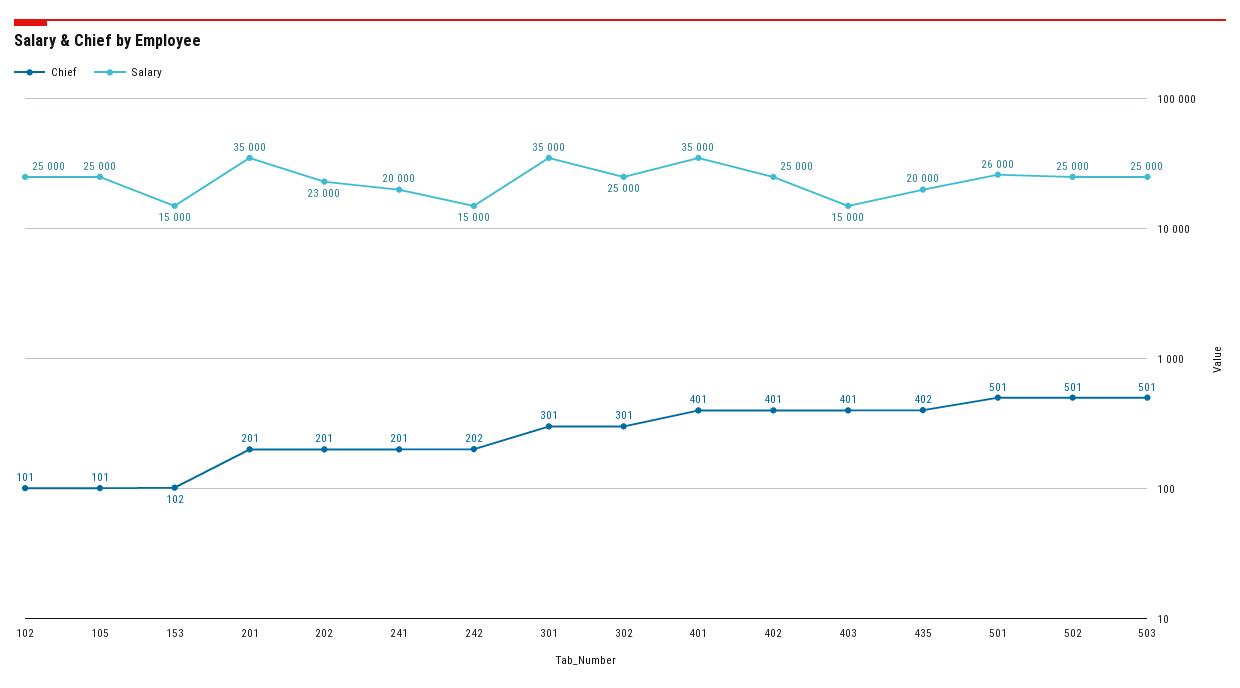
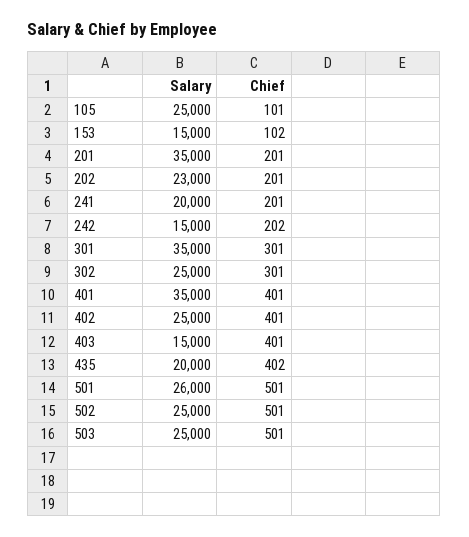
Chief, 102: 101 -> none
Salary, 102: 25000 -> none

